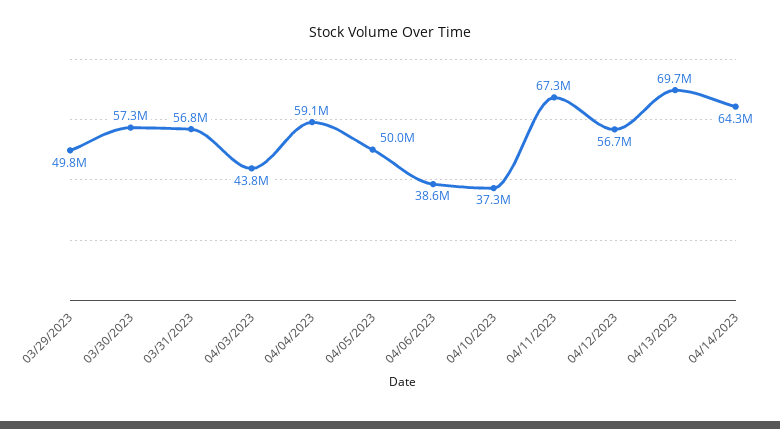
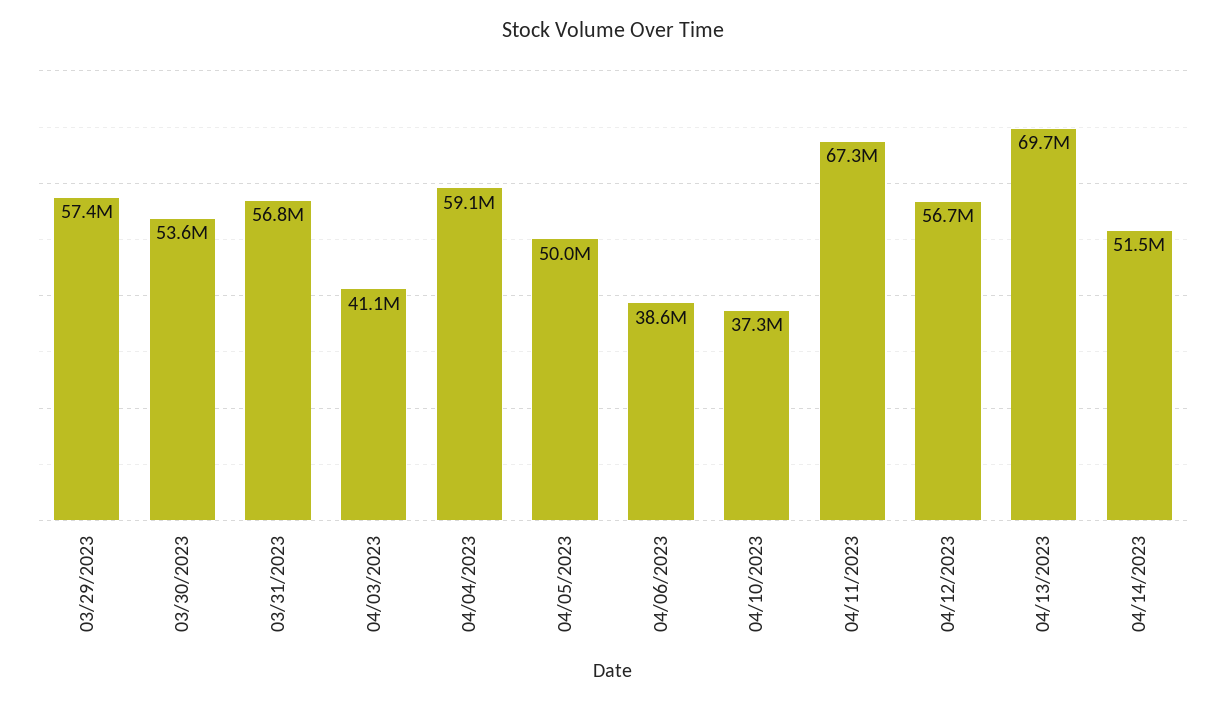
03/29/2023: 49800000 -> 57400000
03/30/2023: 57300000 -> 53600000
04/03/2023: 43800000 -> 41100000
04/14/2023: 64300000 -> 51500000

